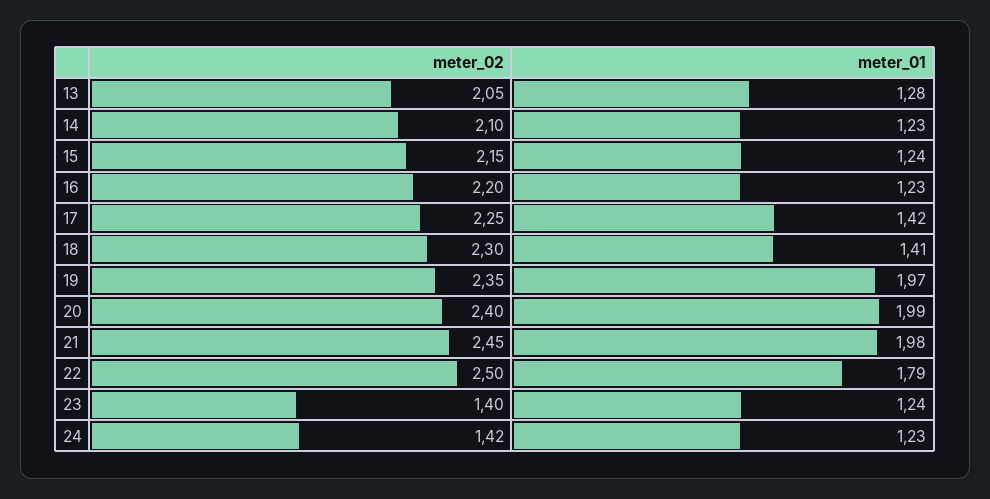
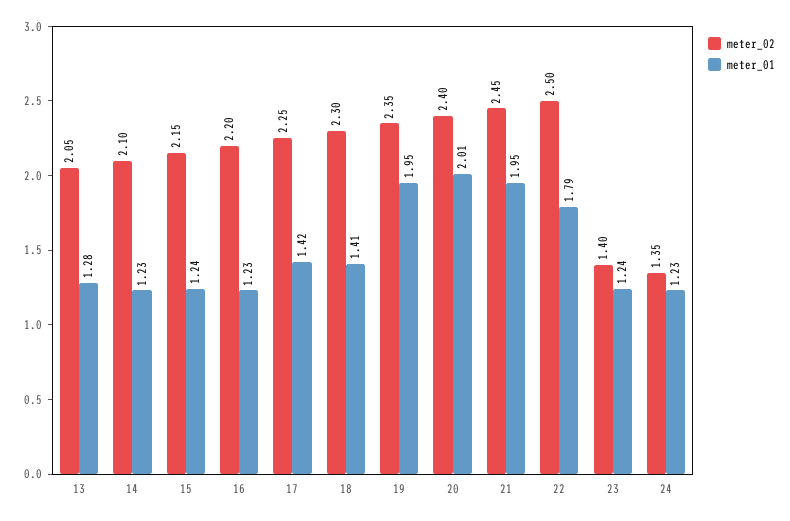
meter_01, 19: 1.97 -> 1.95
meter_01, 20: 1.99 -> 2.01
meter_01, 21: 1.98 -> 1.95
meter_02, 24: 1.42 -> 1.35

